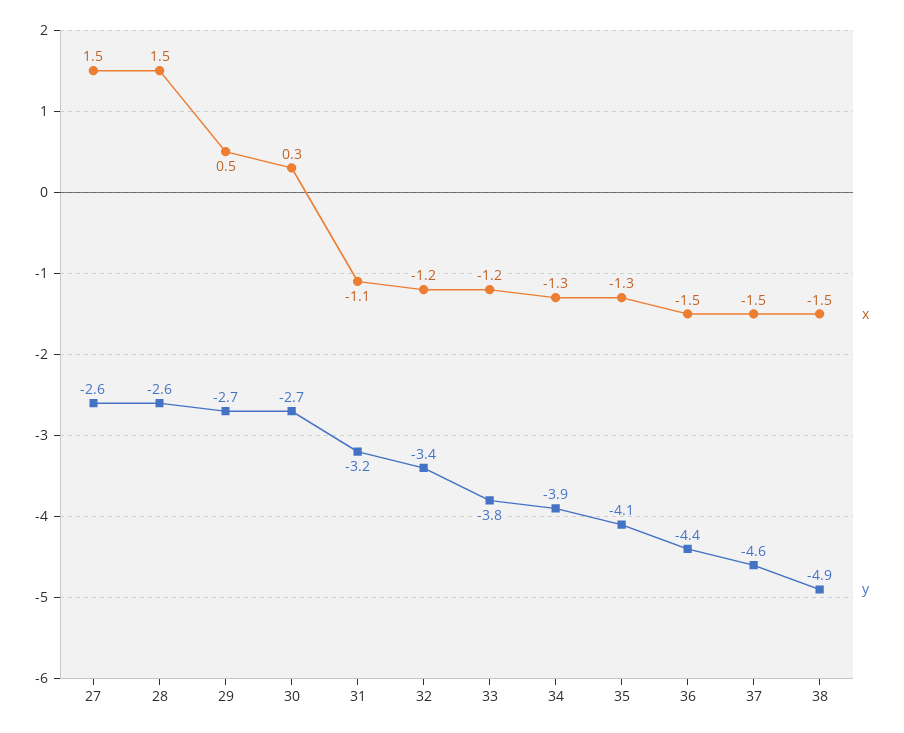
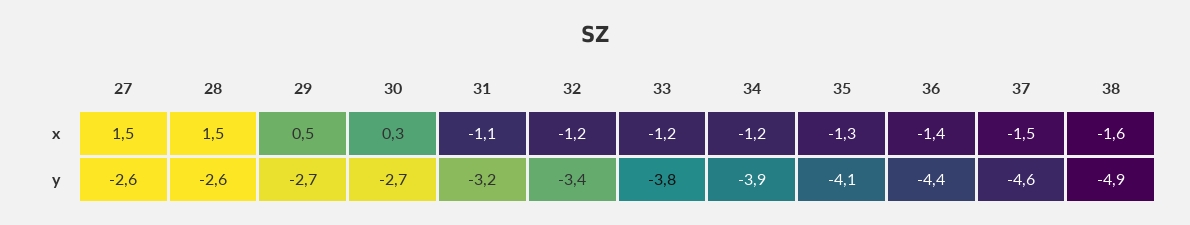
x, 34: -1.3 -> -1.2
x, 36: -1.5 -> -1.4
x, 38: -1.5 -> -1.6

